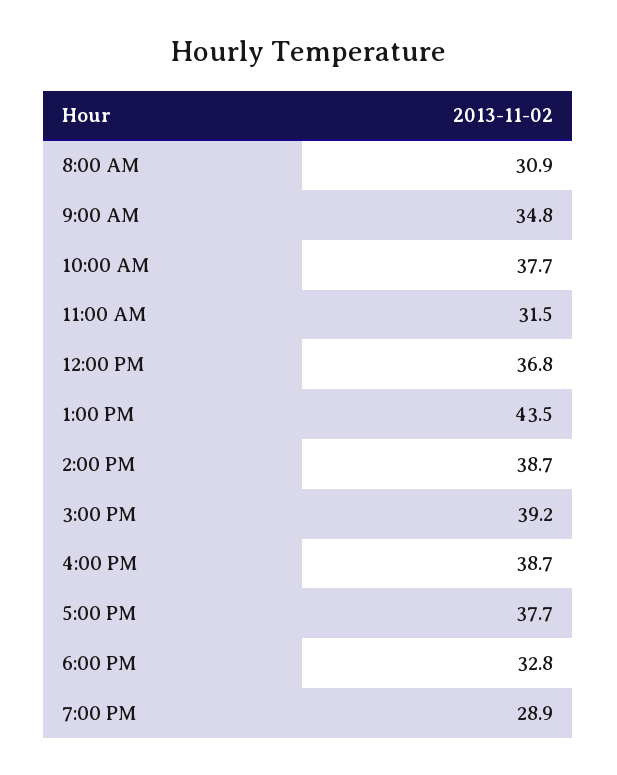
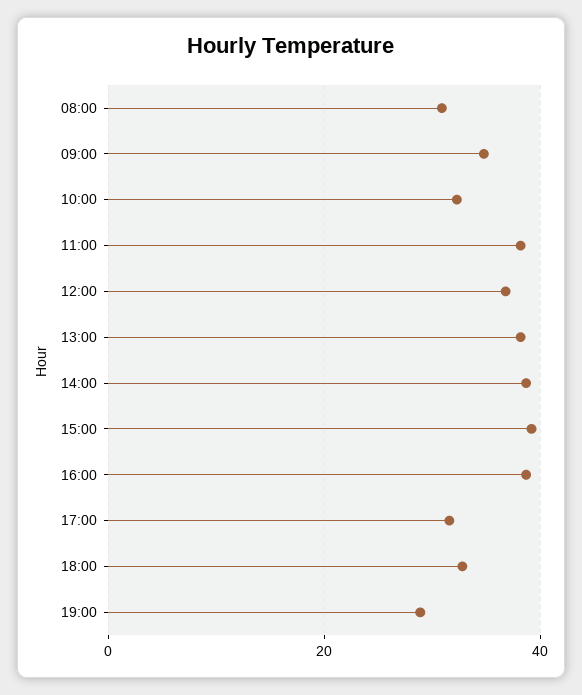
10:00 AM: 37.7 -> 32
11:00 AM: 31.5 -> 38
1:00 PM: 43.5 -> 38
5:00 PM: 37.7 -> 32

